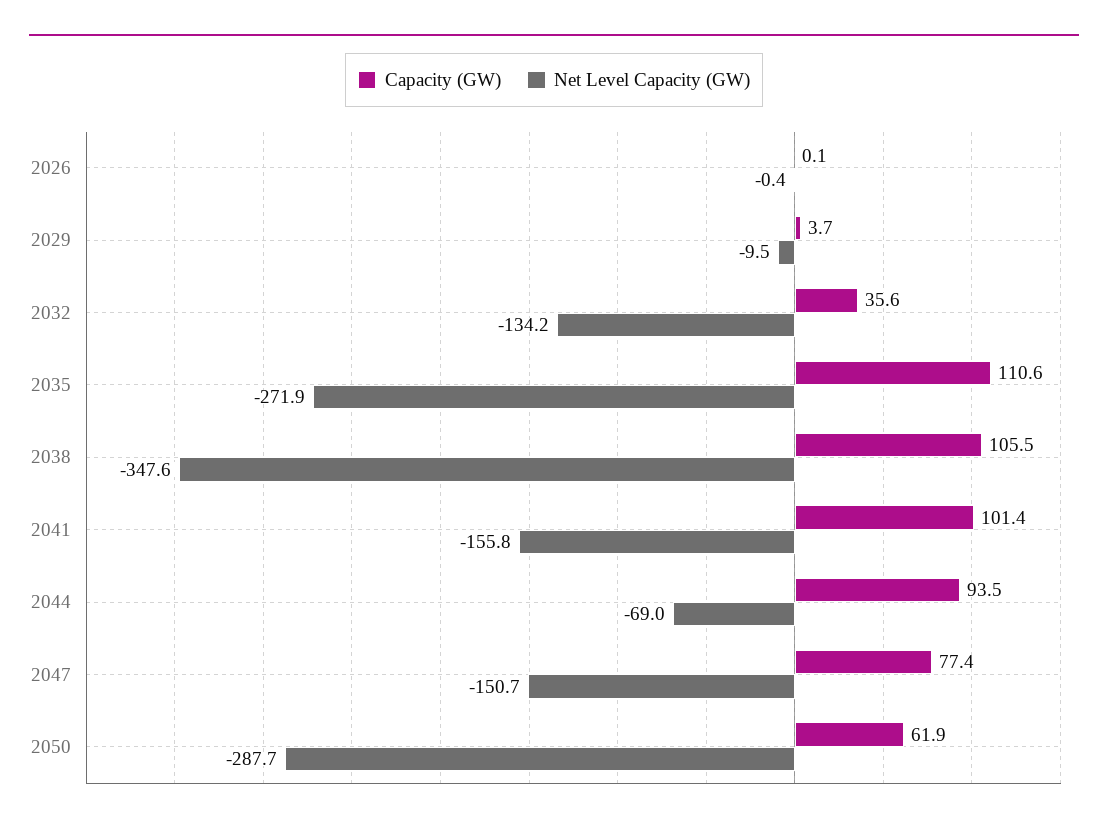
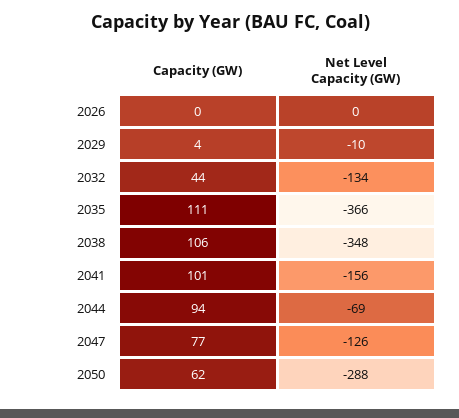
Capacity (GW), 2032: 35.6 -> 44
Net Level Capacity (GW), 2035: -271.9 -> -366
Net Level Capacity (GW), 2047: -150.7 -> -126

